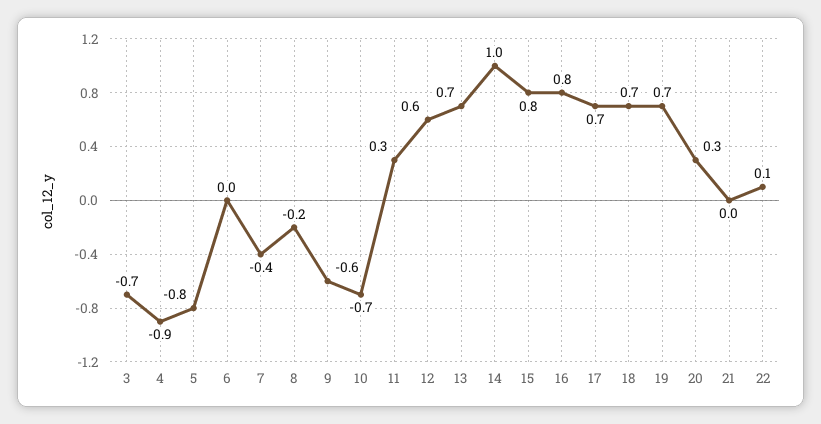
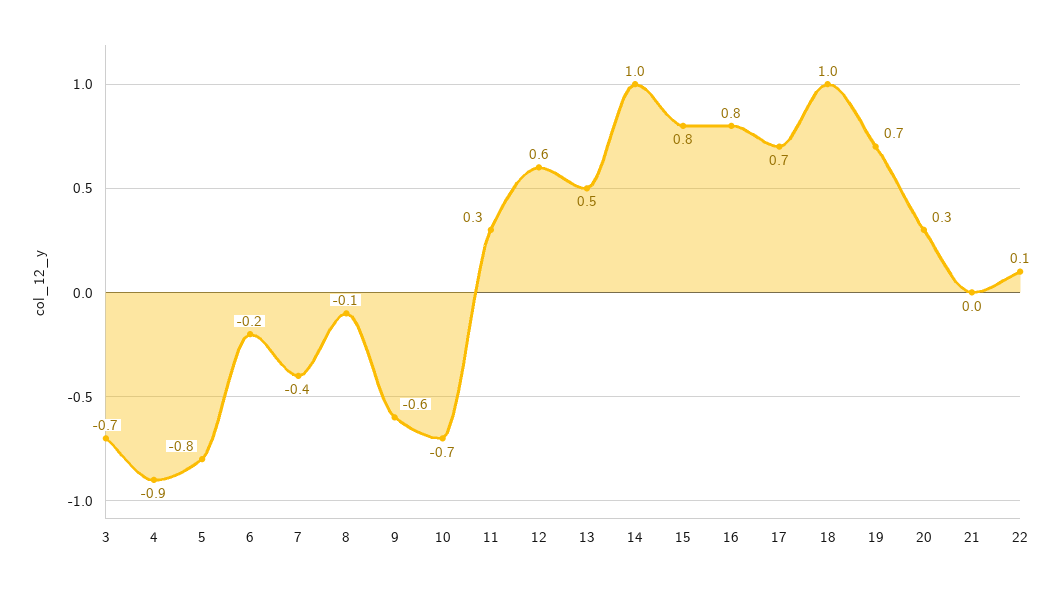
6: 0 -> -0.2
8: -0.2 -> -0.1
13: 0.7 -> 0.5
18: 0.7 -> 1

